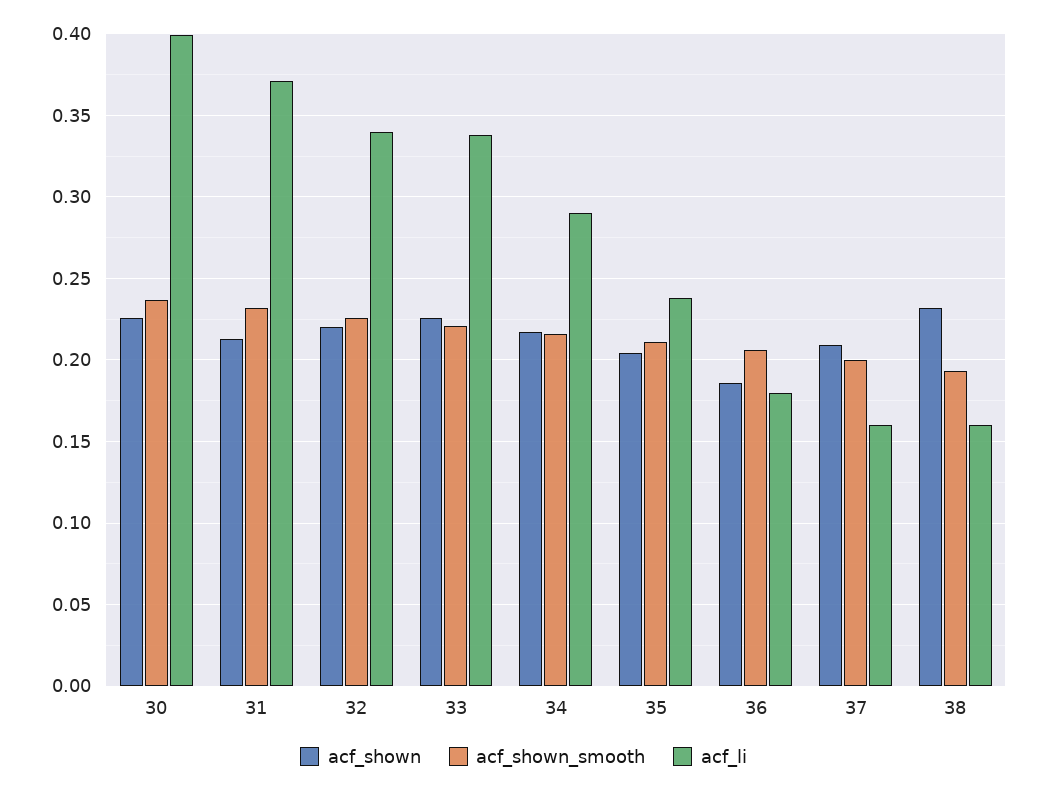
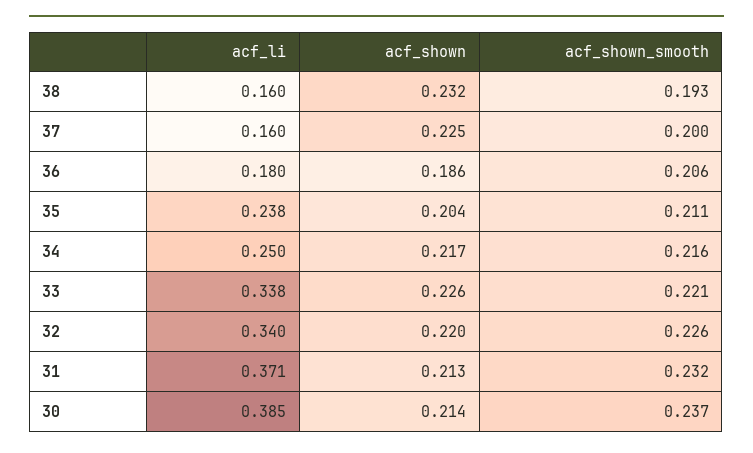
acf_shown, 30: 0.225 -> 0.214
acf_li, 30: 0.4 -> 0.385
acf_li, 34: 0.29 -> 0.25
acf_shown, 37: 0.21 -> 0.225

